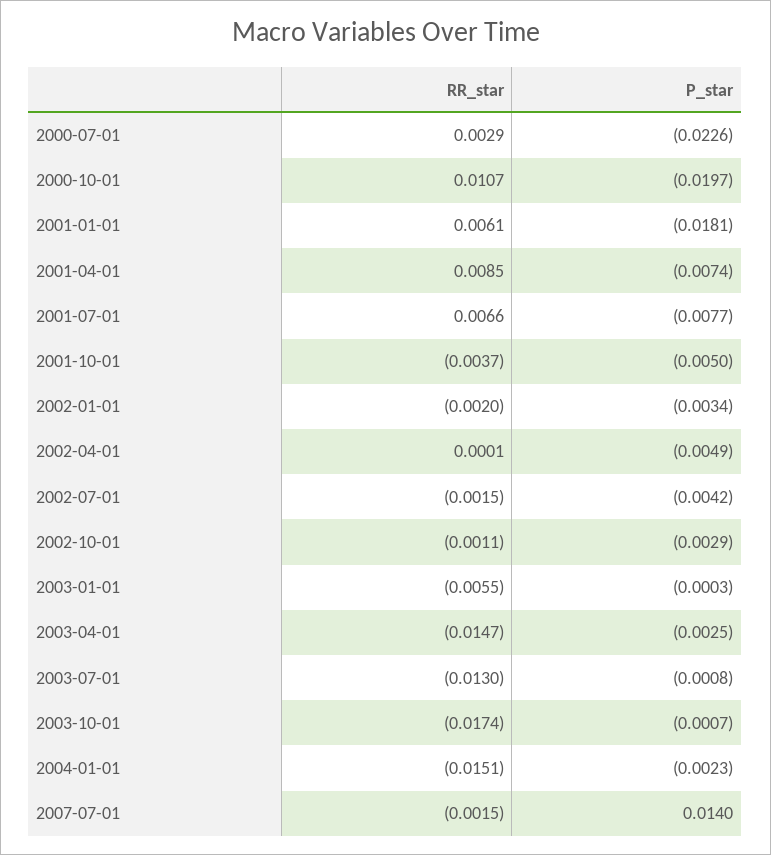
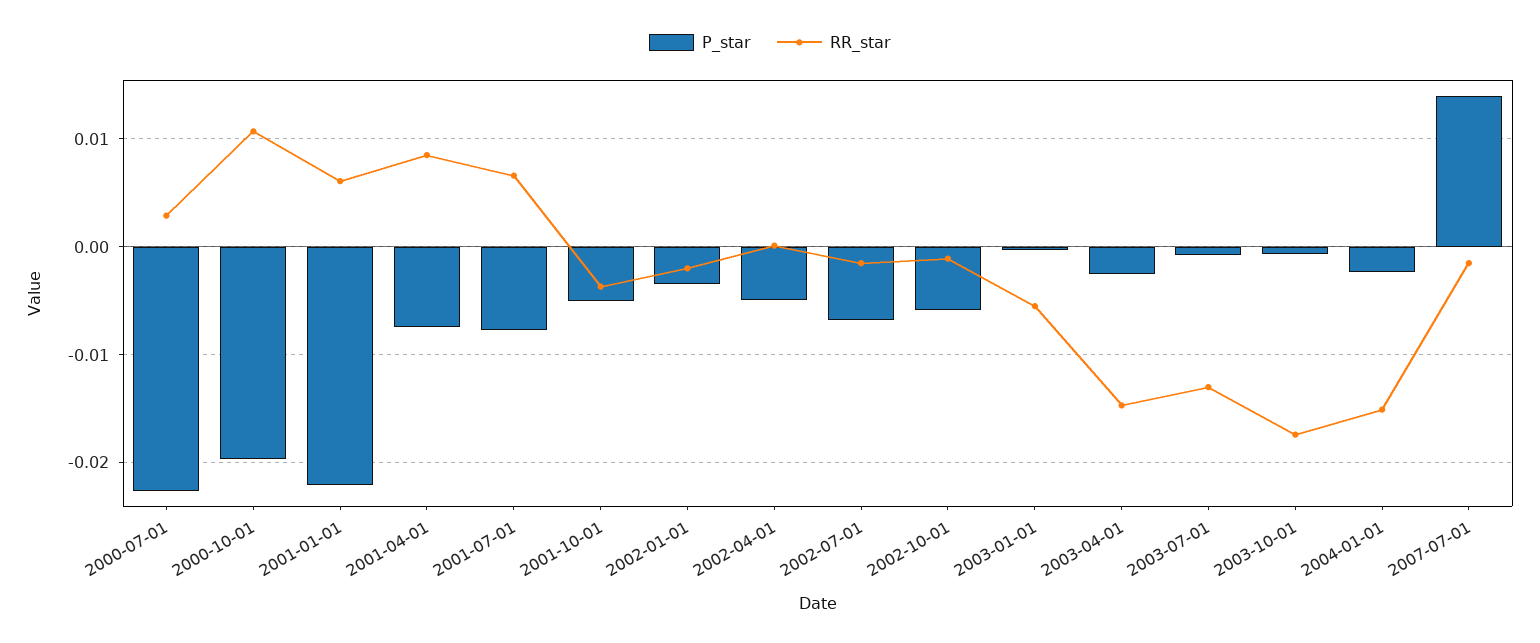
P_star, 2001-01-01: -0.0181 -> -0.022
P_star, 2002-07-01: -0.0042 -> -0.007
P_star, 2002-10-01: -0.0029 -> -0.006

